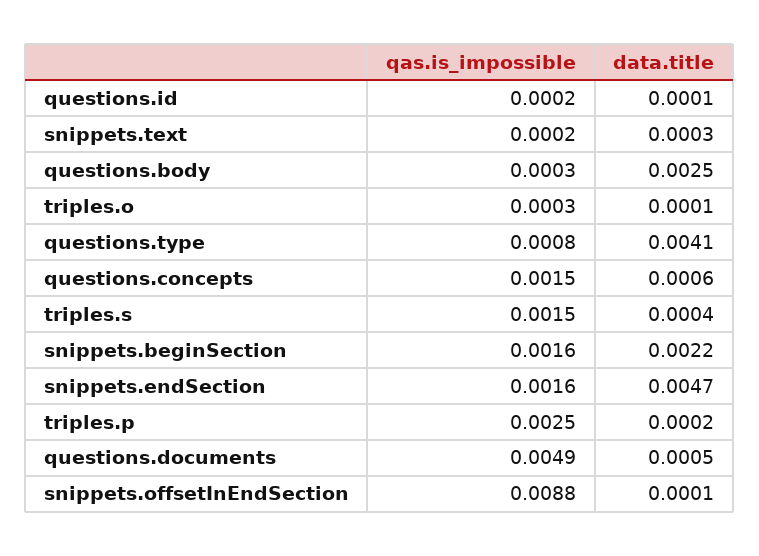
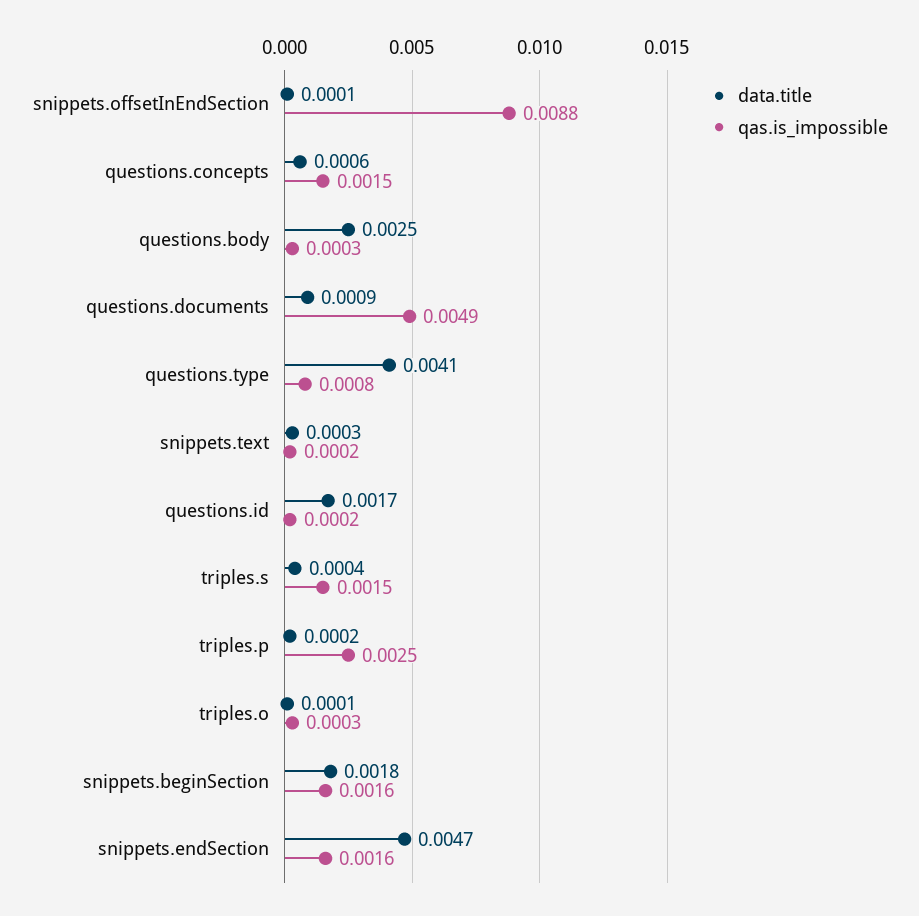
data.title, questions.id: 0.0001 -> 0.0017
data.title, snippets.beginSection: 0.0022 -> 0.0018
data.title, questions.documents: 0.0005 -> 0.0009

